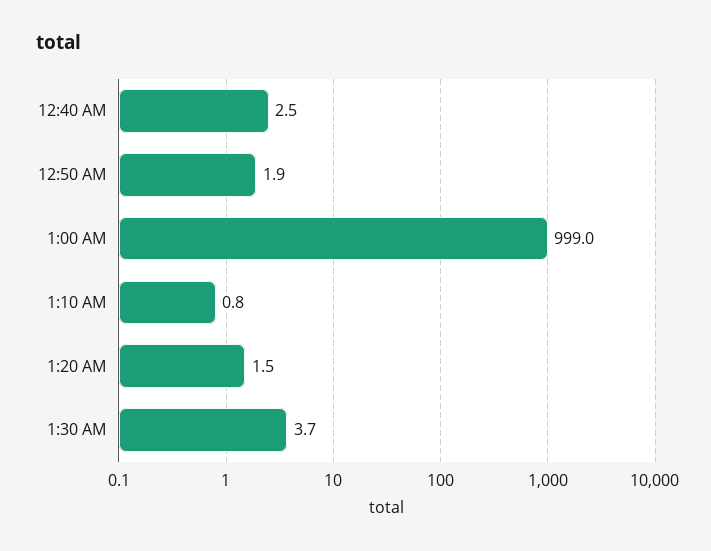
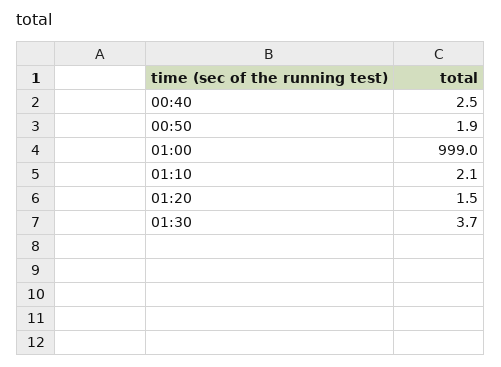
1:10 AM: 0.8 -> 2.1

